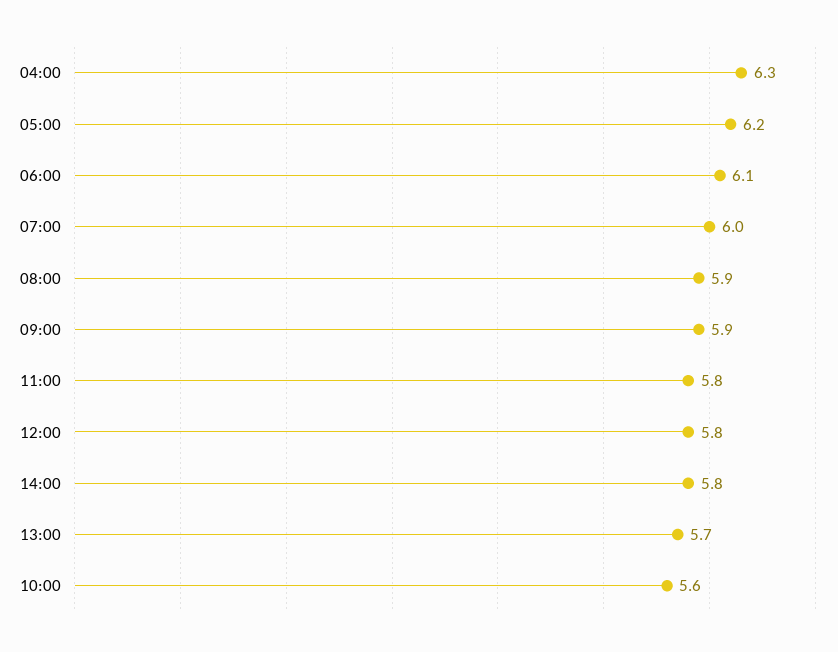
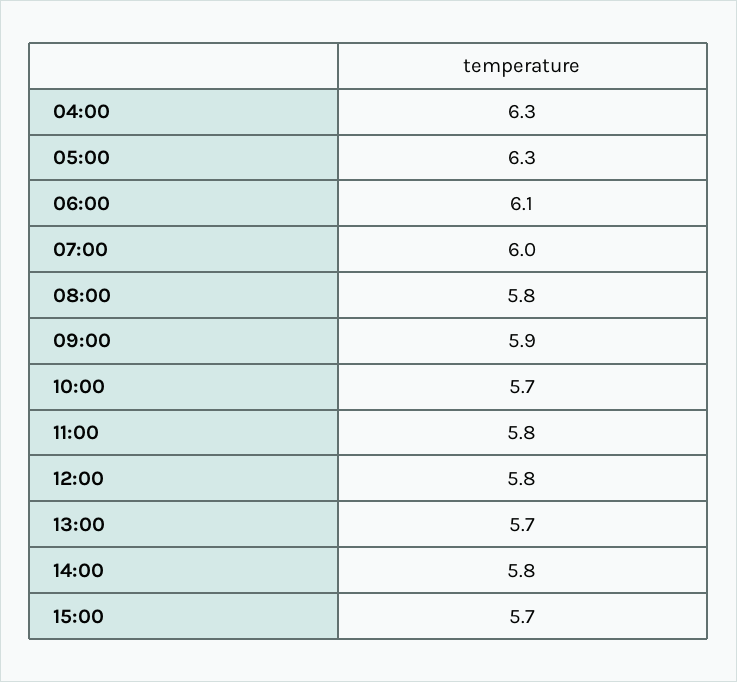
05:00: 6.2 -> 6.3
08:00: 5.9 -> 5.8
10:00: 5.6 -> 5.7
15:00: none -> 5.7

